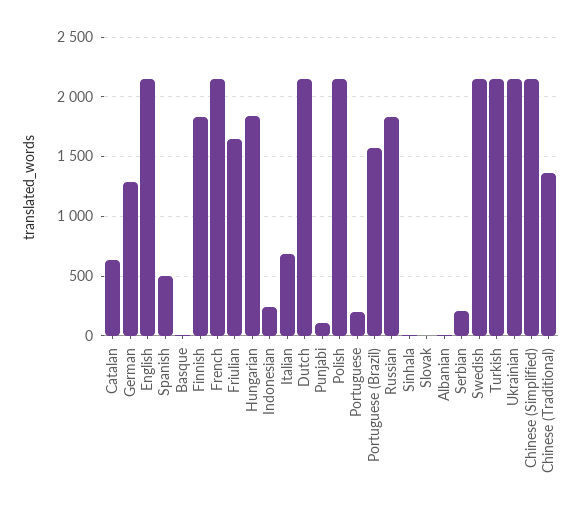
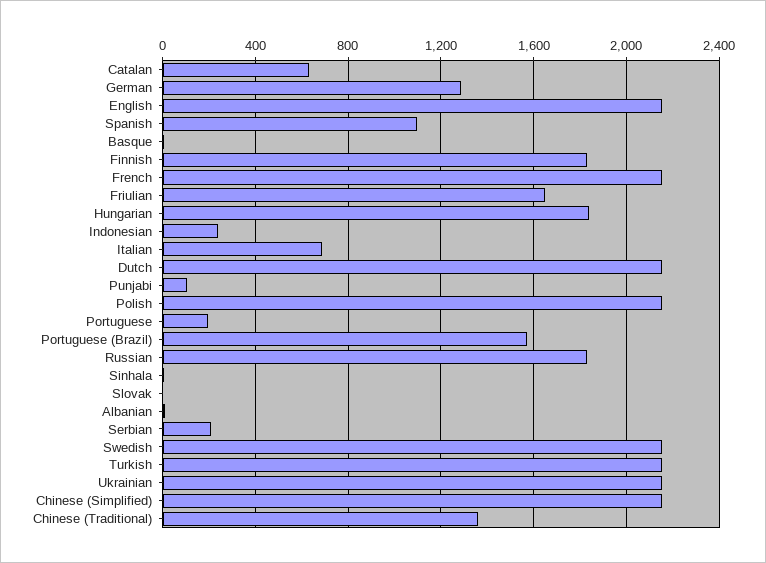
Spanish: 500 -> 1100

